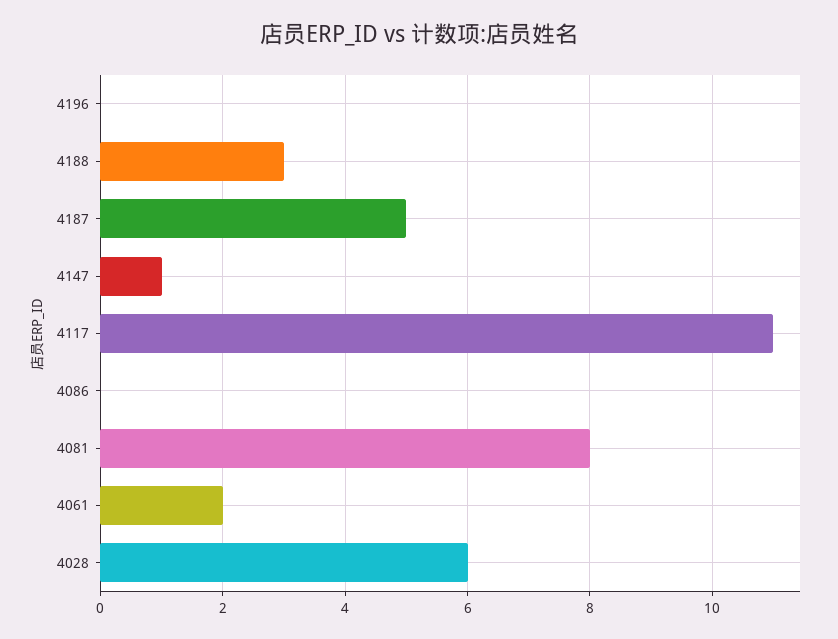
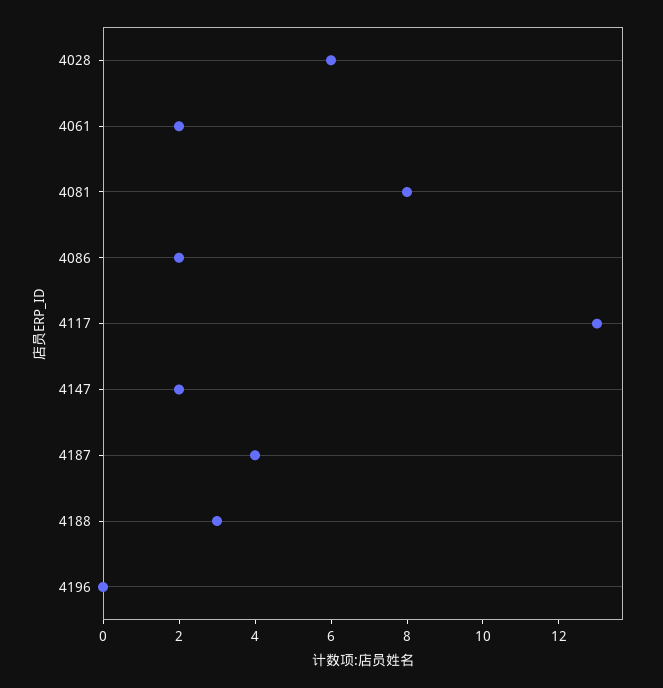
4187: 5 -> 4
4147: 1 -> 2
4117: 11 -> 13
4086: 0 -> 2

